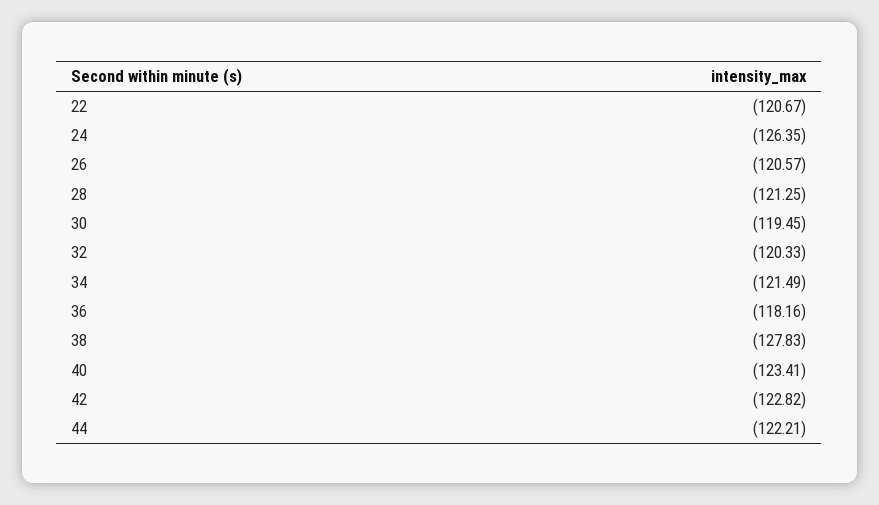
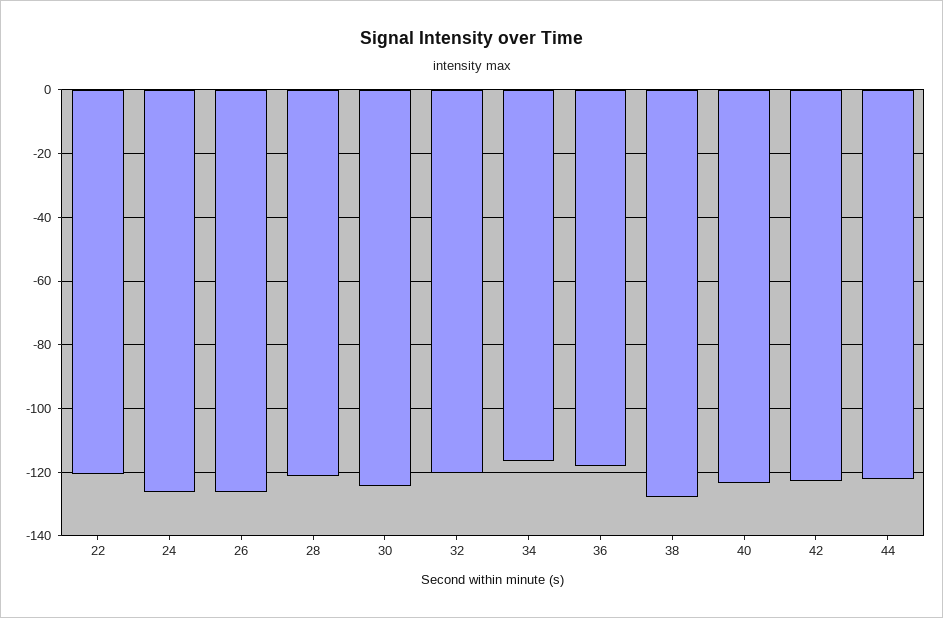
26: -120.57 -> -126
30: -119.45 -> -124
34: -121.49 -> -116

